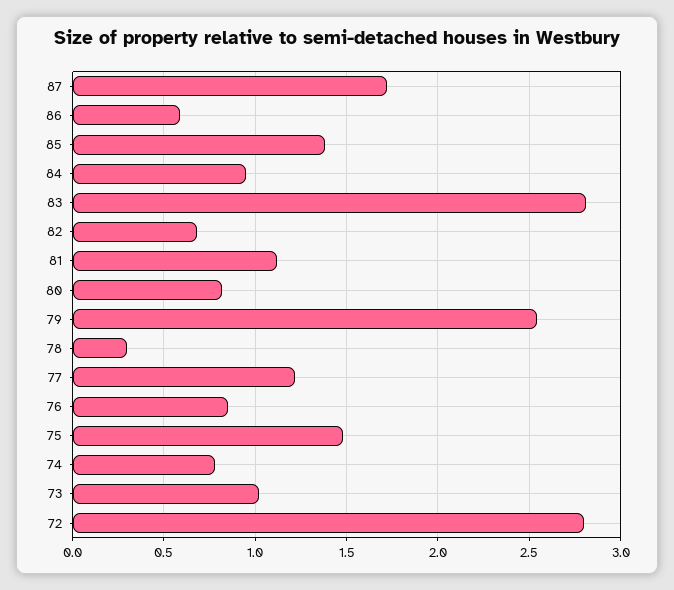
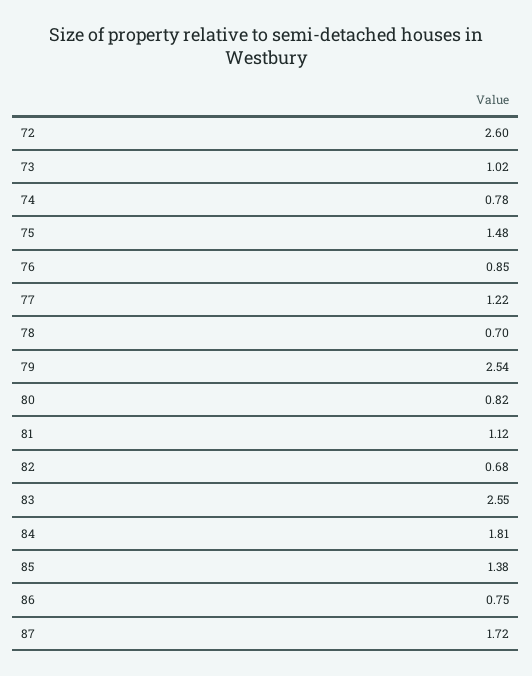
86: 0.6 -> 0.75
84: 0.95 -> 1.81
83: 2.8 -> 2.55
78: 0.3 -> 0.7
72: 2.8 -> 2.6

